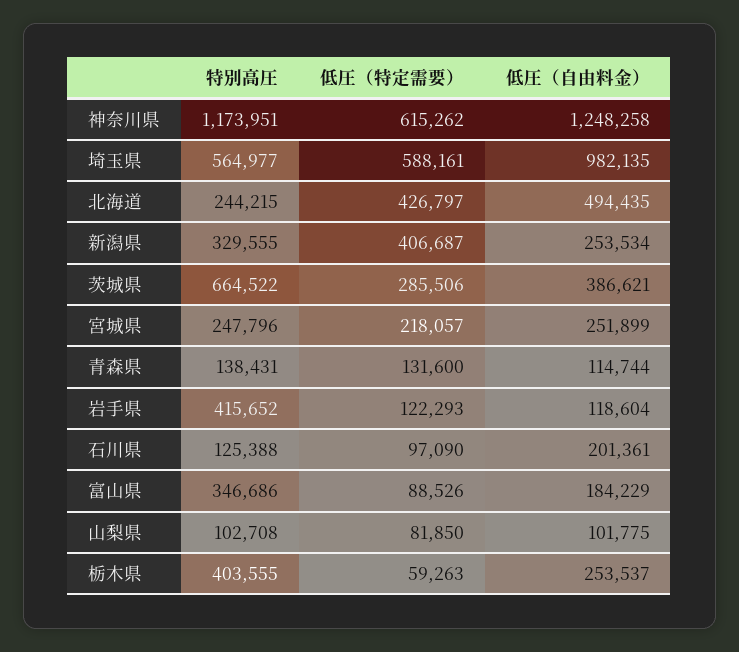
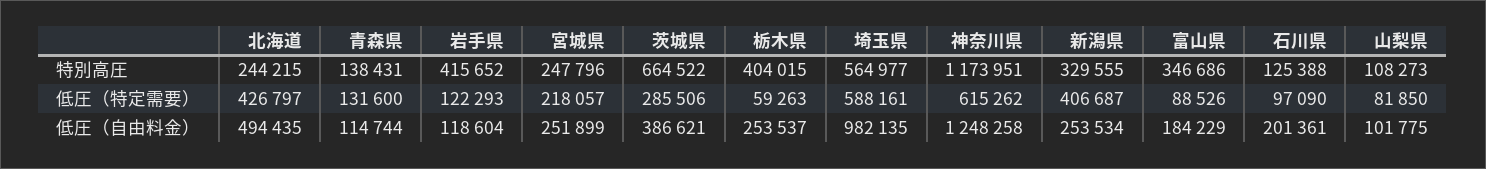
特別高圧, 山梨県: 102708 -> 108273
特別高圧, 栃木県: 403555 -> 404015

